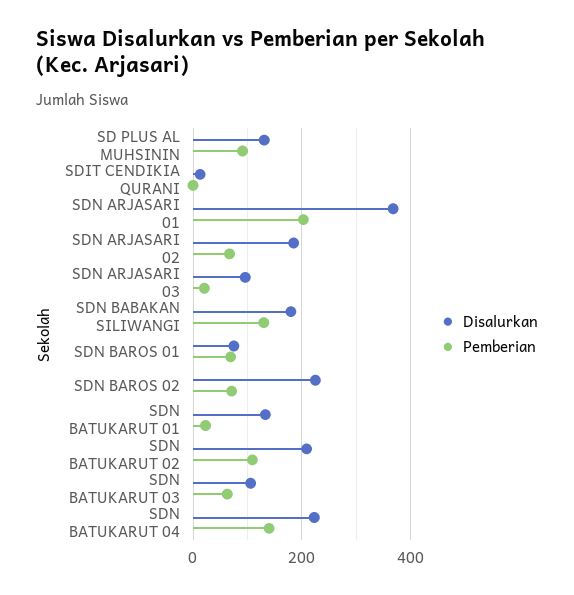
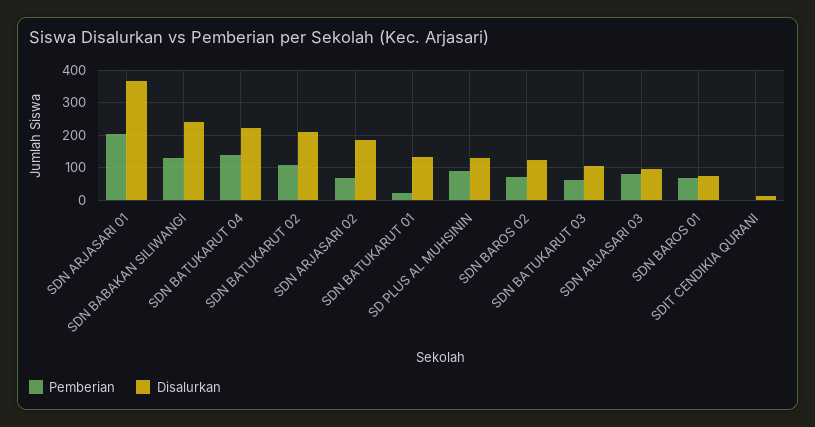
Pemberian, SDN ARJASARI 03: 20 -> 80
Disalurkan, SDN BABAKAN SILIWANGI: 180 -> 240
Disalurkan, SDN BAROS 02: 220 -> 120

